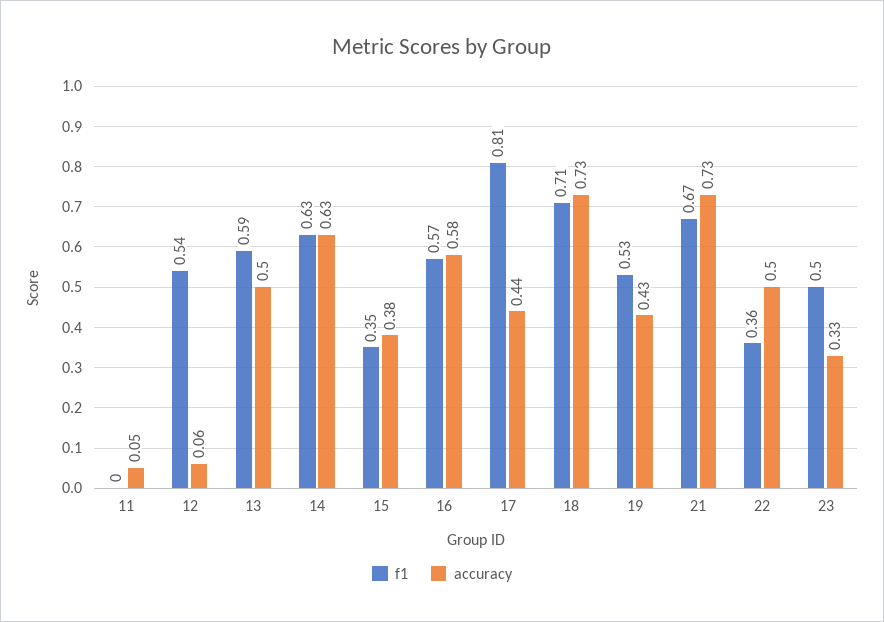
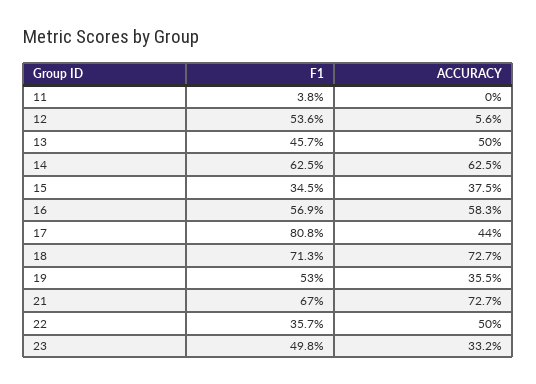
f1, 11: 0 -> 0.038
accuracy, 11: 0.05 -> 0
f1, 13: 0.59 -> 0.457
accuracy, 19: 0.43 -> 0.355

